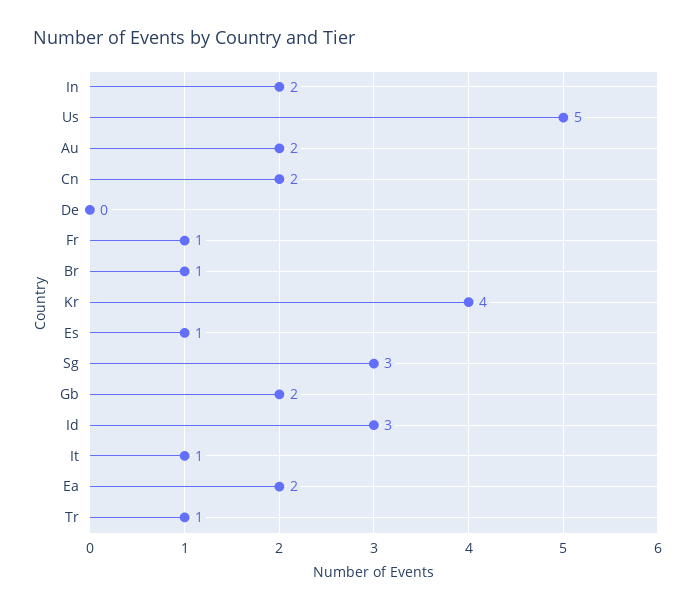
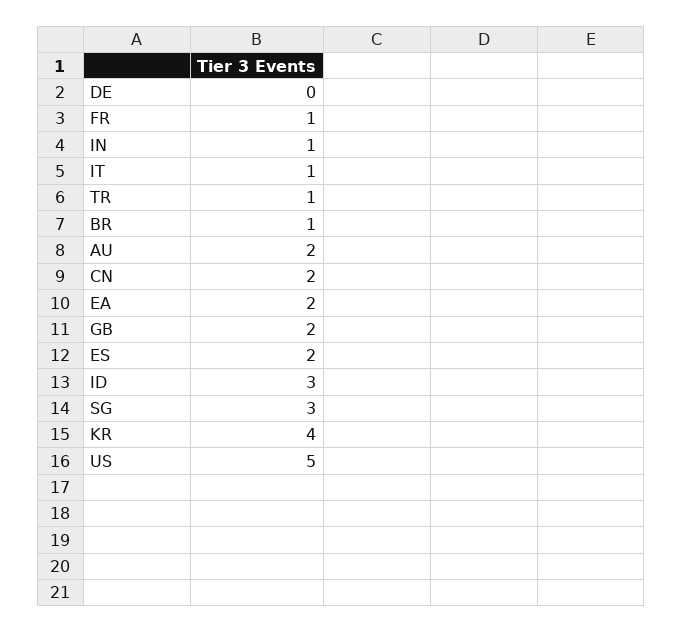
In: 2 -> 1
Es: 1 -> 2

